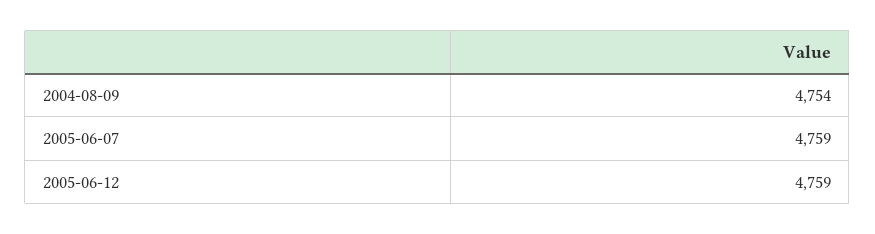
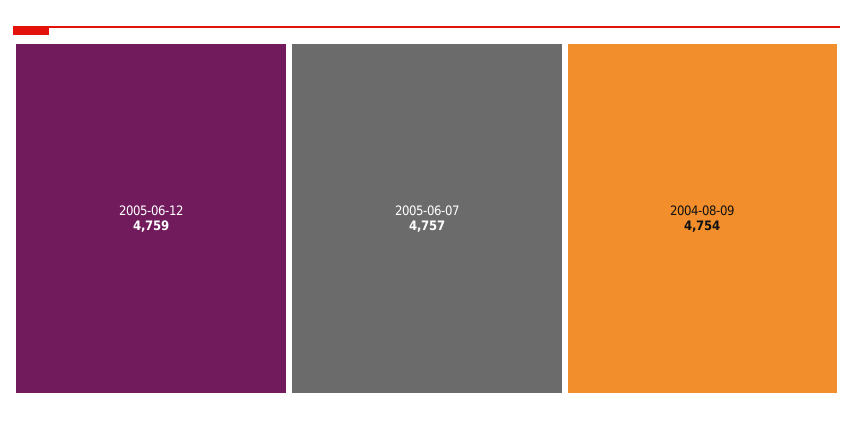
2005-06-07: 4759 -> 4757

